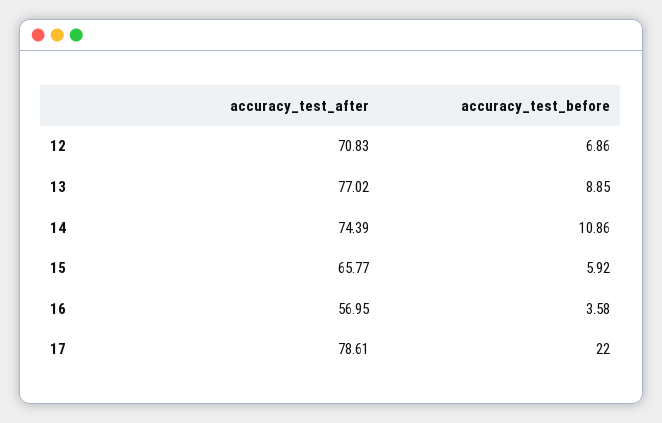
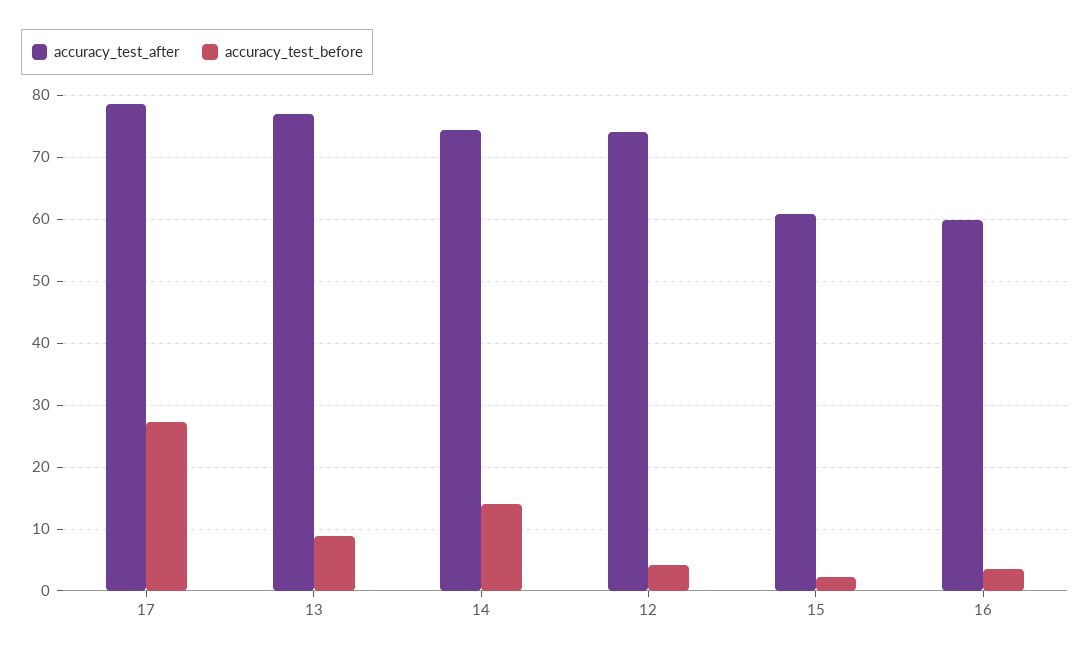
accuracy_test_after, 12: 70.83 -> 74
accuracy_test_before, 12: 6.86 -> 4
accuracy_test_before, 14: 10.86 -> 14
accuracy_test_after, 15: 65.77 -> 61
accuracy_test_before, 15: 5.92 -> 2
accuracy_test_after, 16: 56.95 -> 60
accuracy_test_before, 17: 22 -> 27

